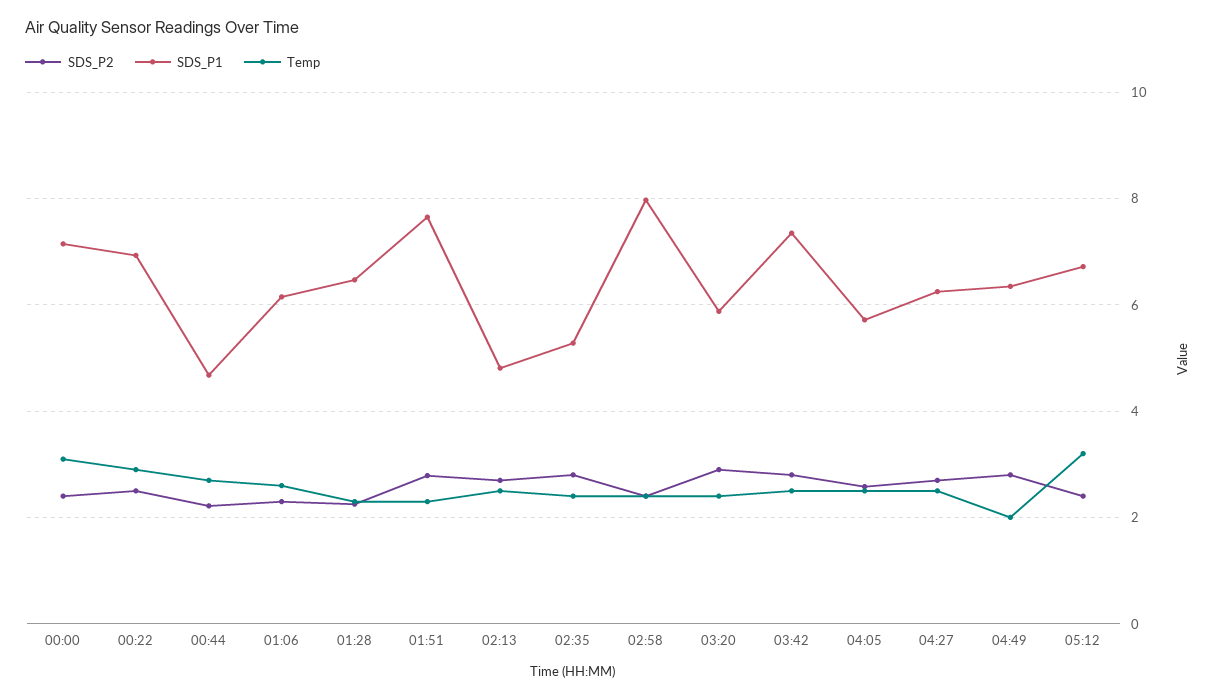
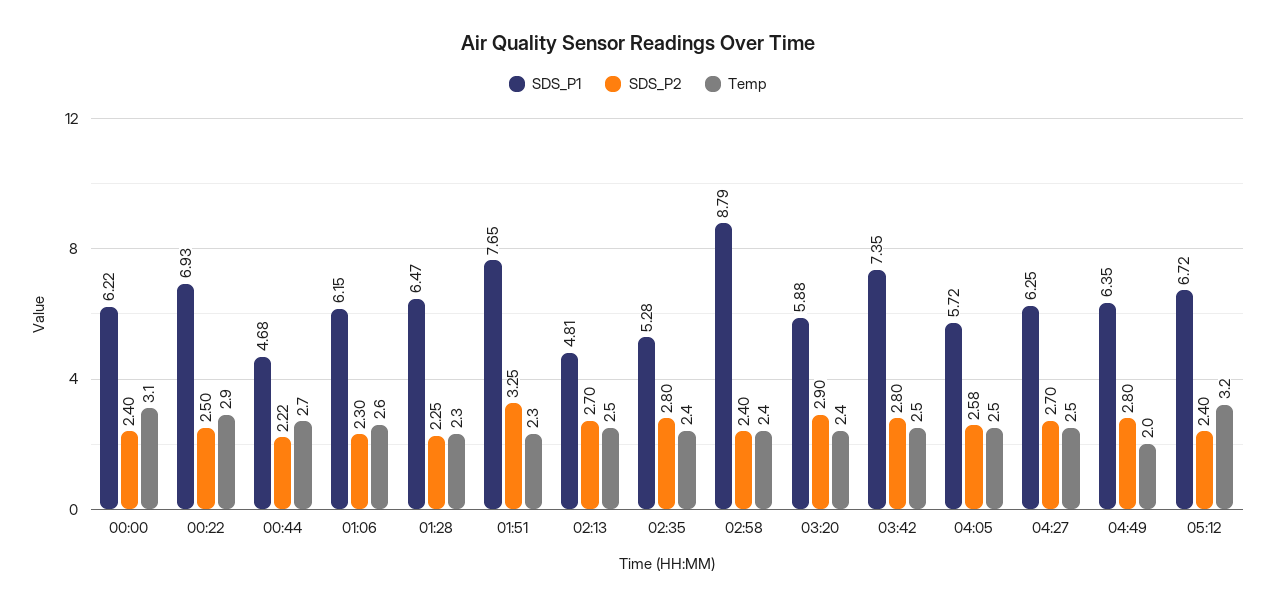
SDS_P1, 00:00: 7.2 -> 6.22
SDS_P2, 01:51: 2.8 -> 3.25
SDS_P1, 02:58: 8 -> 8.79

